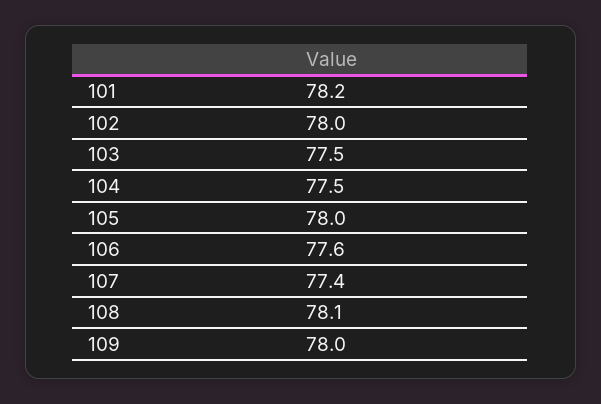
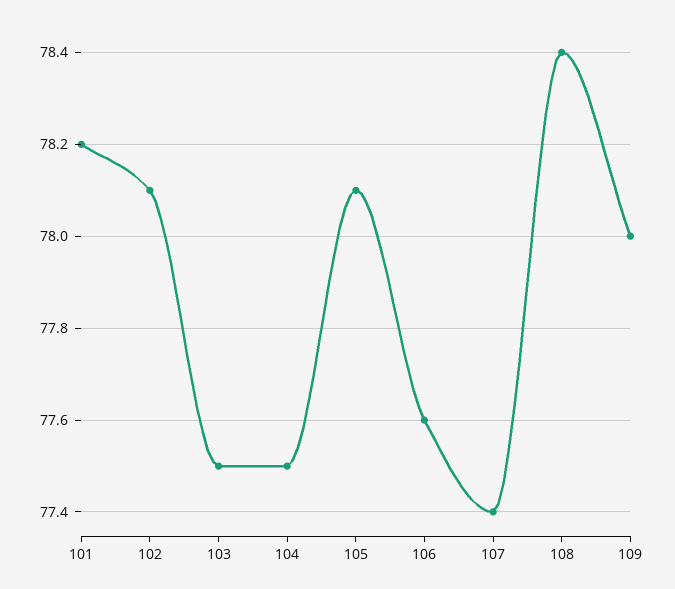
102: 78 -> 78.1
105: 78 -> 78.1
108: 78.1 -> 78.4

